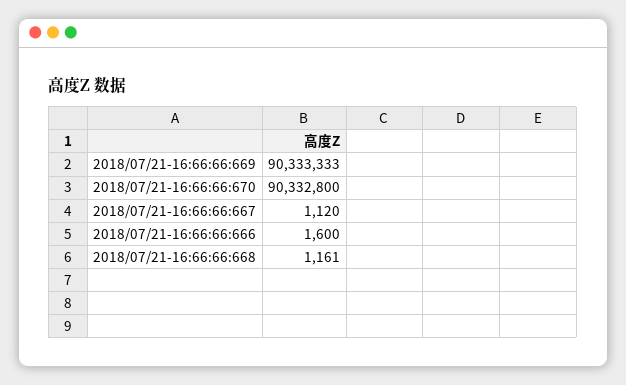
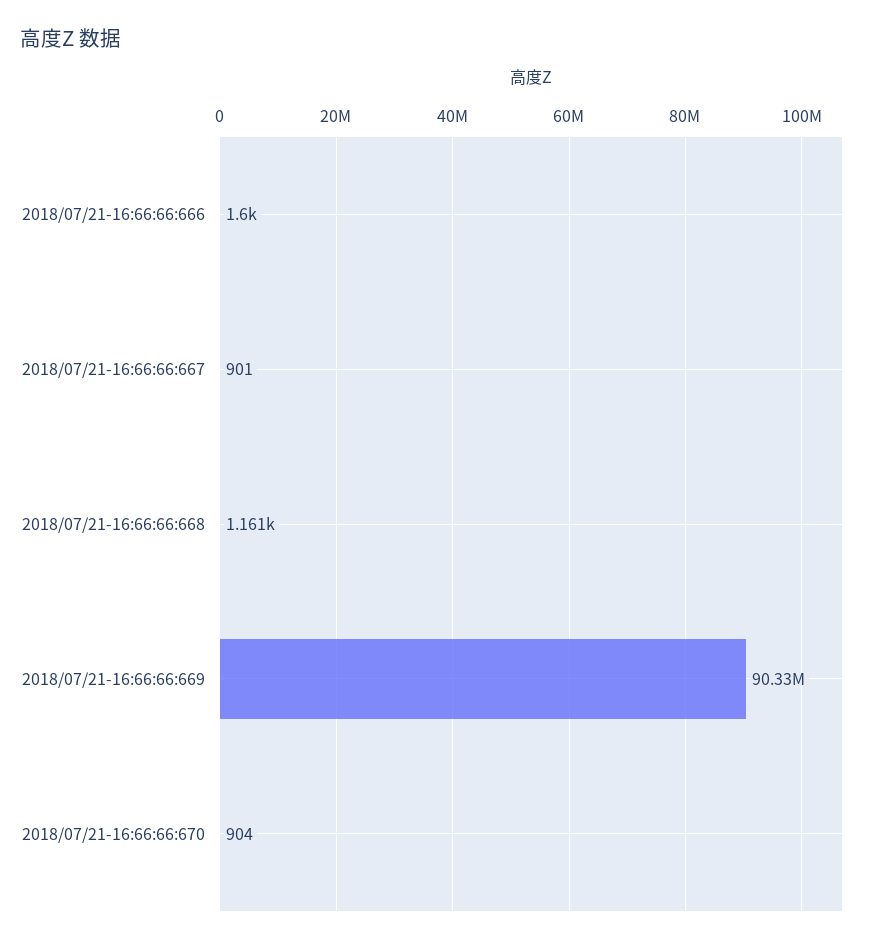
2018/07/21-16:66:66:670: 90332800 -> 904
2018/07/21-16:66:66:667: 1120 -> 901

